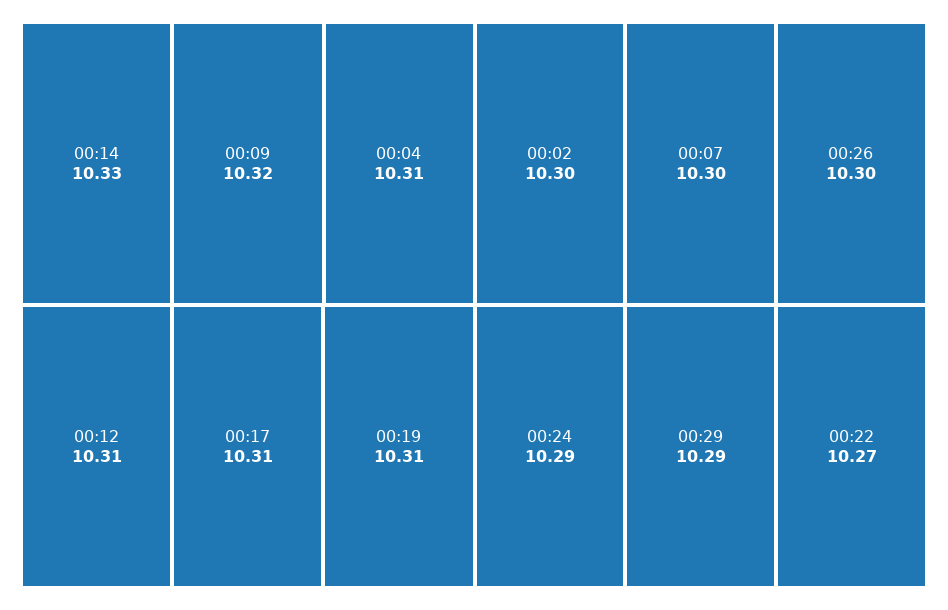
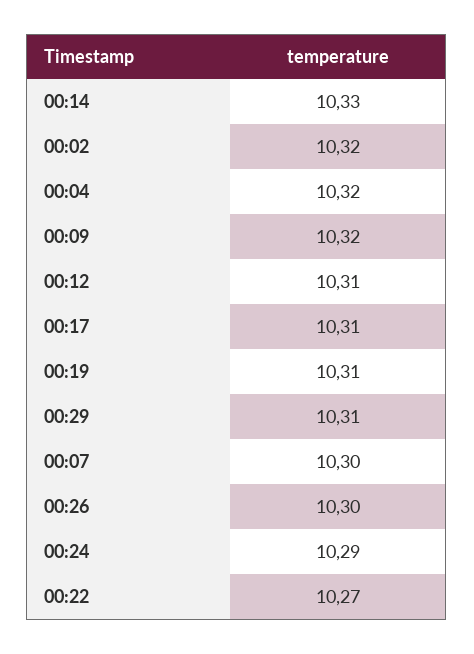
00:04: 10.31 -> 10.32
00:02: 10.3 -> 10.32
00:29: 10.29 -> 10.31

